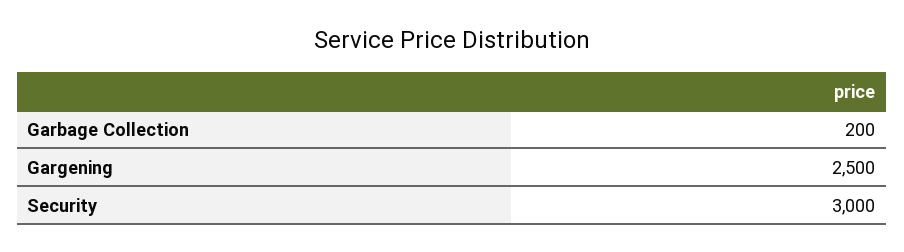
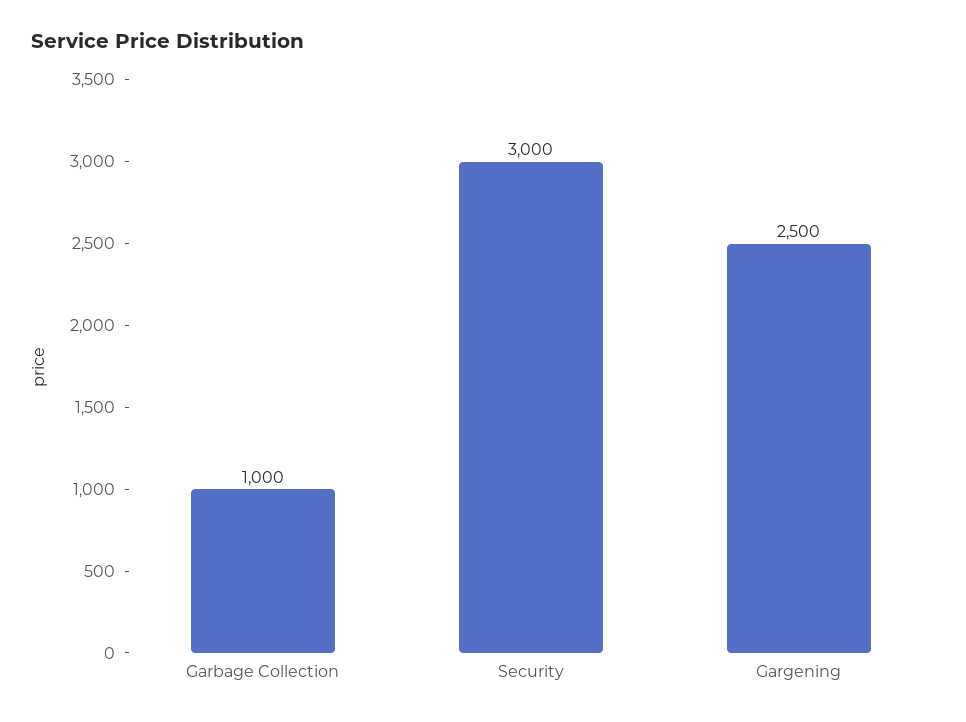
Garbage Collection: 200 -> 1000

